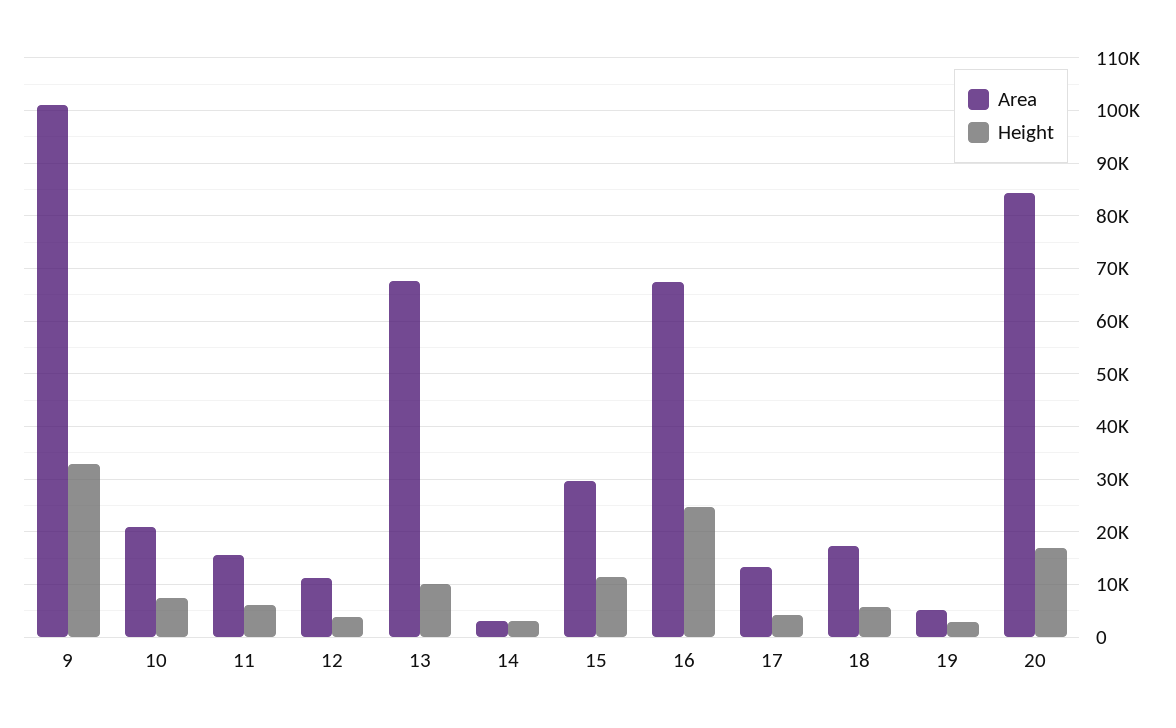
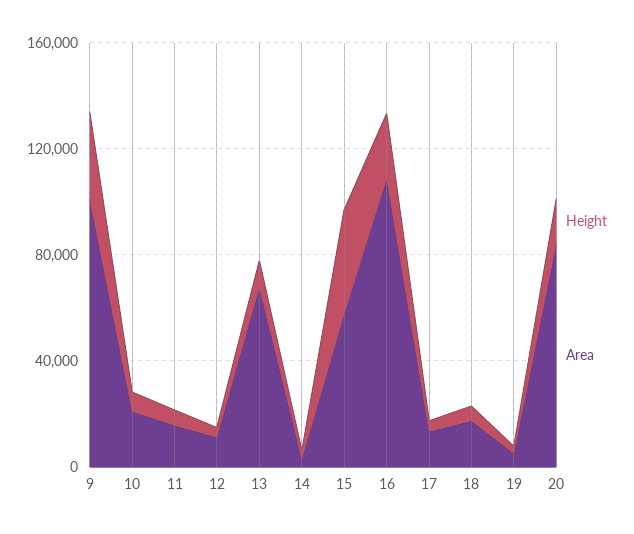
Area, 15: 30000 -> 60000
Height, 15: 12000 -> 40000
Area, 16: 68000 -> 110000

